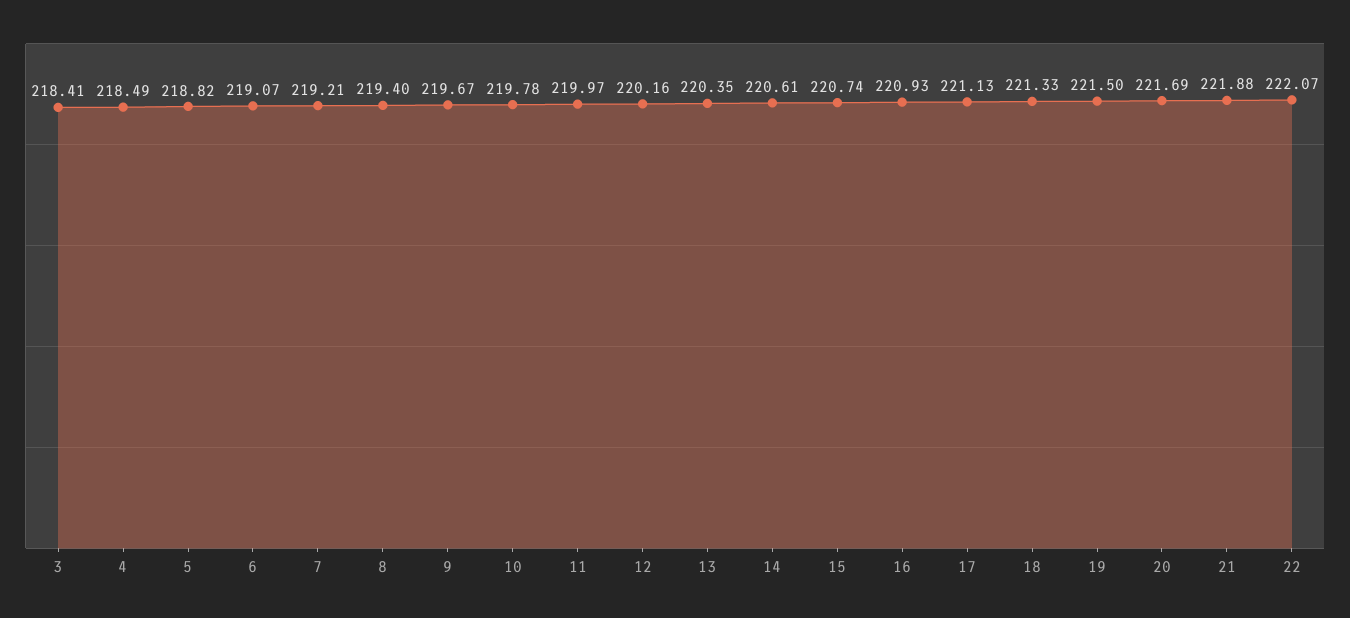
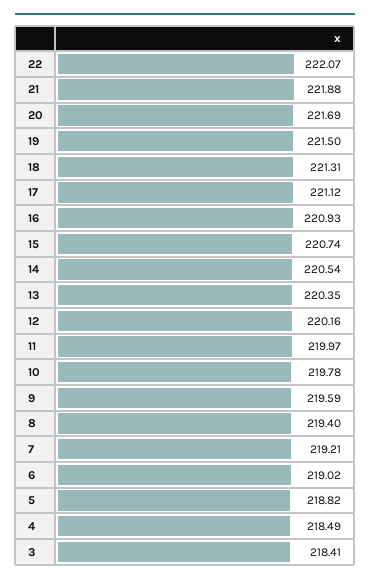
6: 219.07 -> 219.02
9: 219.67 -> 219.59
14: 220.61 -> 220.54
17: 221.13 -> 221.12
18: 221.33 -> 221.31

